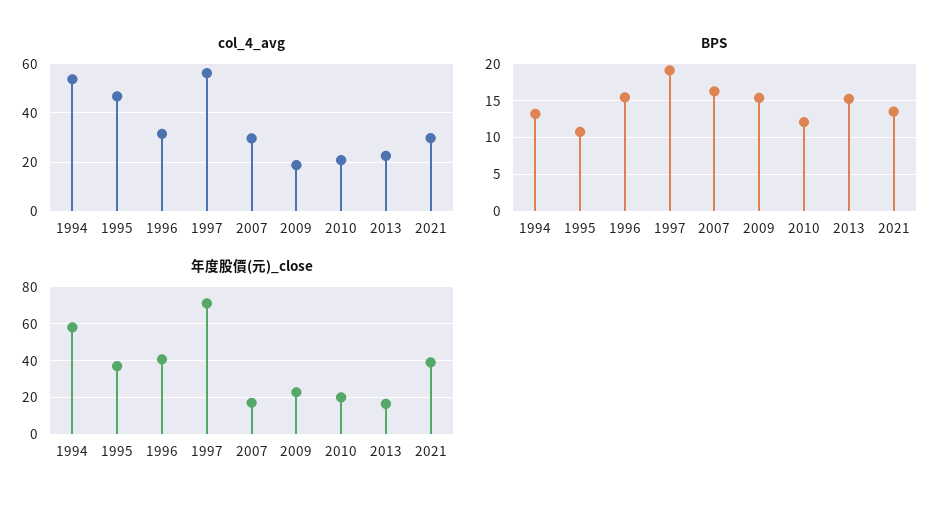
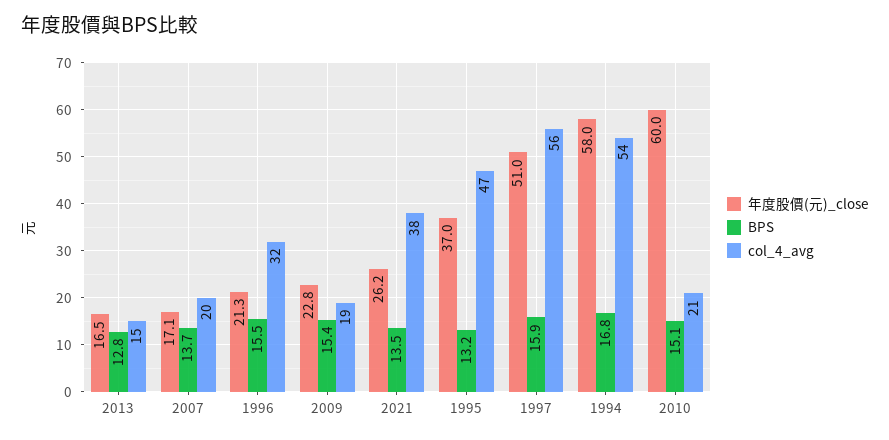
col_4_avg, 2007: 30 -> 20
col_4_avg, 2013: 22.5 -> 15
col_4_avg, 2021: 30 -> 38
BPS, 1994: 13 -> 16.8
BPS, 1995: 11 -> 13.2
BPS, 1997: 19 -> 15.9
BPS, 2007: 16 -> 13.7
BPS, 2010: 12 -> 15.1
BPS, 2013: 15 -> 12.8
年度股價(元)_close, 1996: 40 -> 21.3
年度股價(元)_close, 1997: 70 -> 51
年度股價(元)_close, 2010: 20 -> 60
年度股價(元)_close, 2021: 40 -> 26.2

